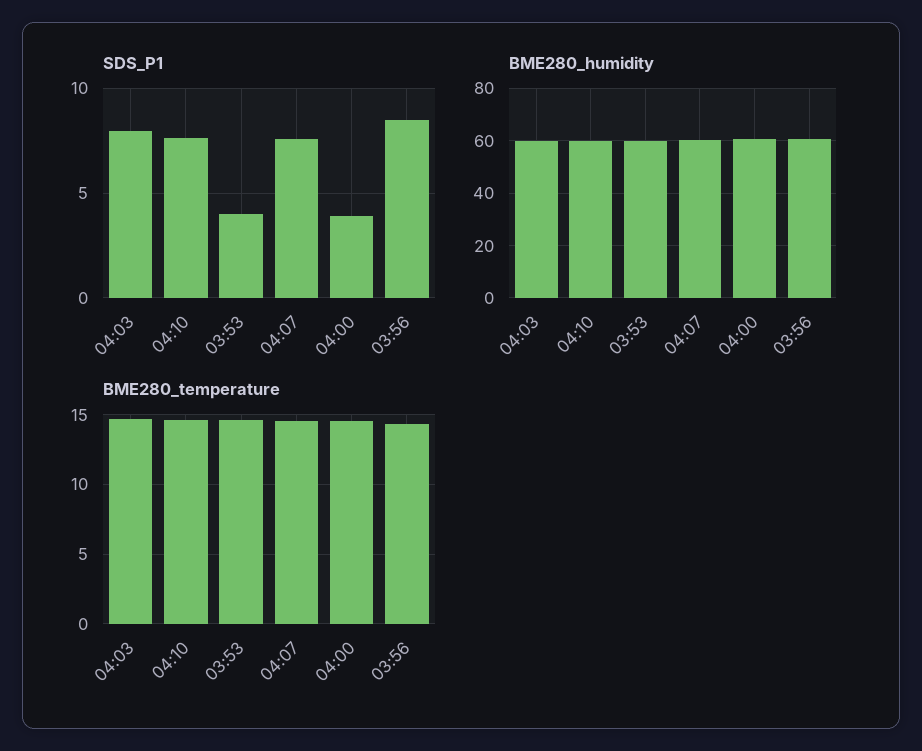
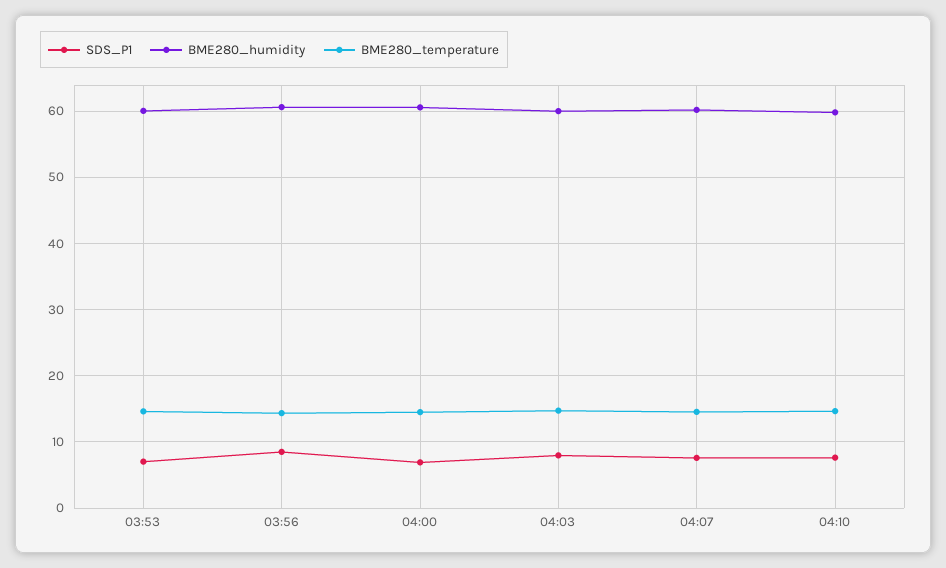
SDS_P1, 03:53: 4 -> 7
SDS_P1, 04:00: 4 -> 7

